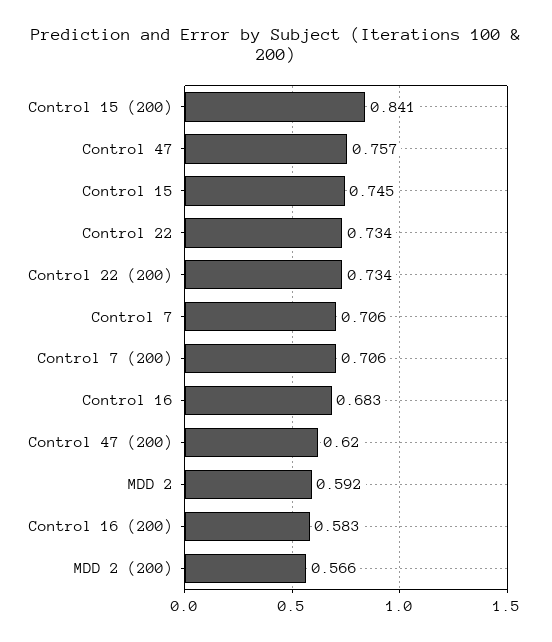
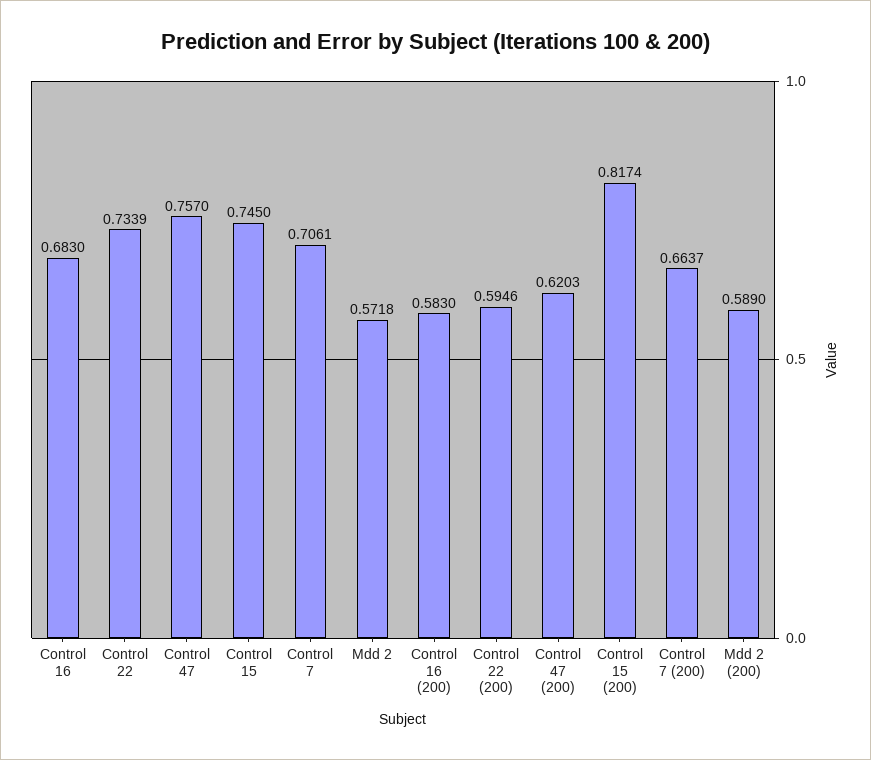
Control 15 (200): 0.841 -> 0.8174
Control 22 (200): 0.734 -> 0.5946
Control 7 (200): 0.706 -> 0.6637
MDD 2: 0.592 -> 0.5718
MDD 2 (200): 0.566 -> 0.589

